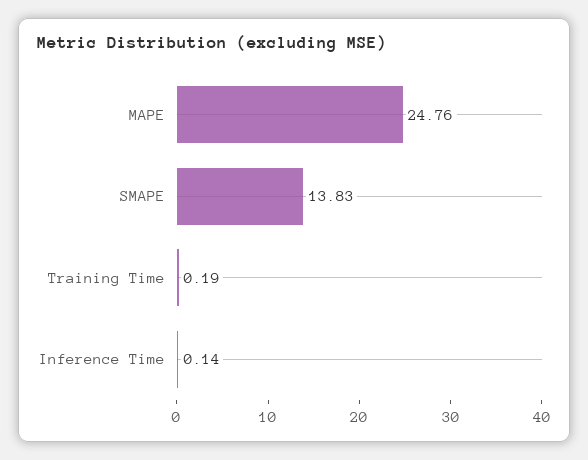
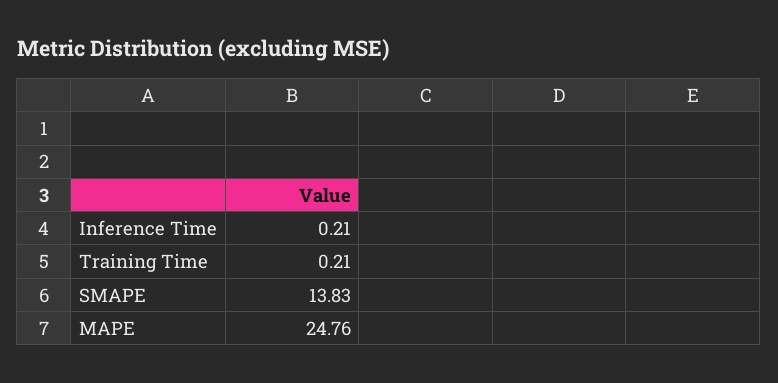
Training Time: 0.19 -> 0.21
Inference Time: 0.14 -> 0.21

